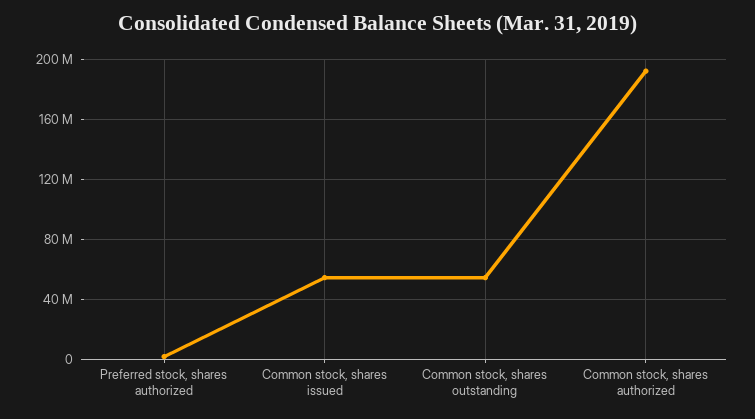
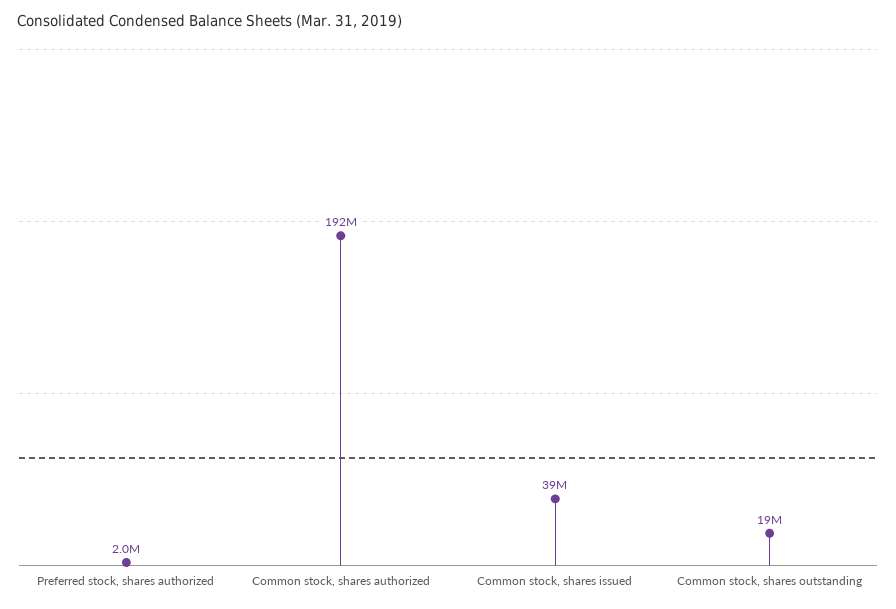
Common stock, shares issued: 55000000 -> 39000000
Common stock, shares outstanding: 55000000 -> 19000000

